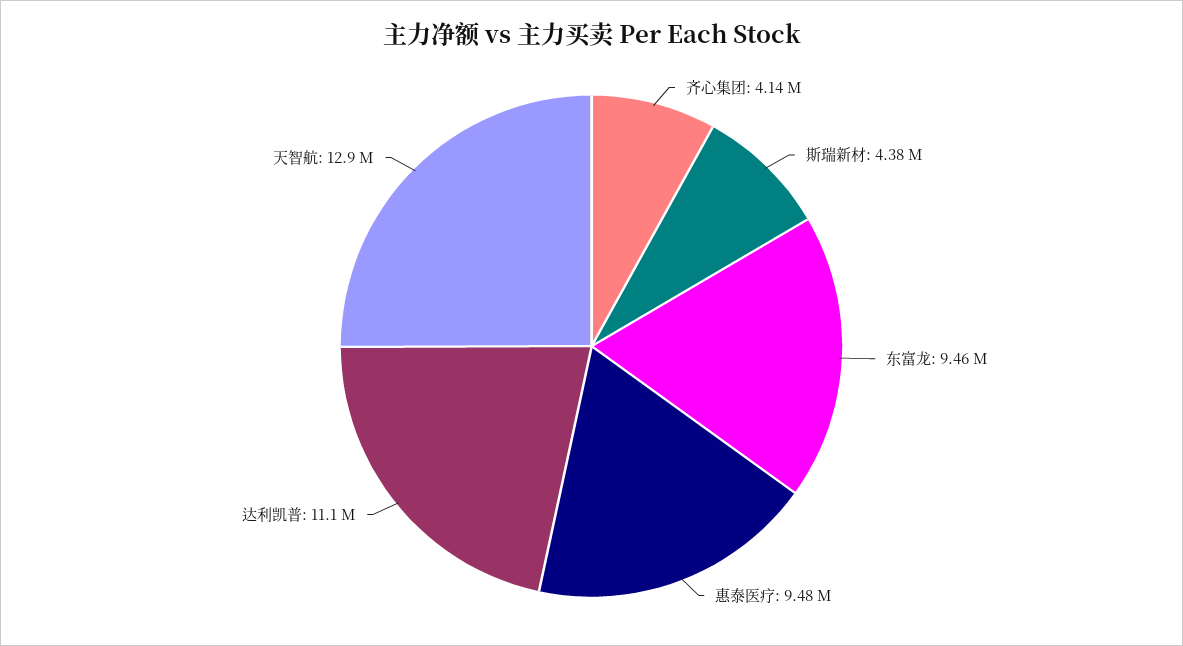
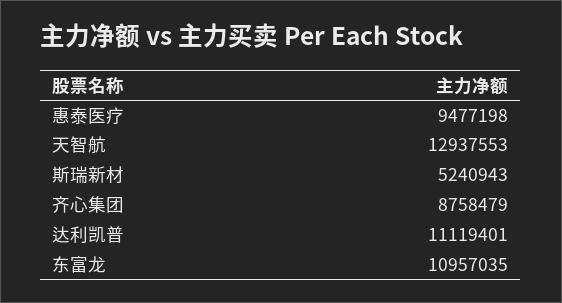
齐心集团: 4140000 -> 8758479
斯瑞新材: 4380000 -> 5240943
东富龙: 9460000 -> 10957035

